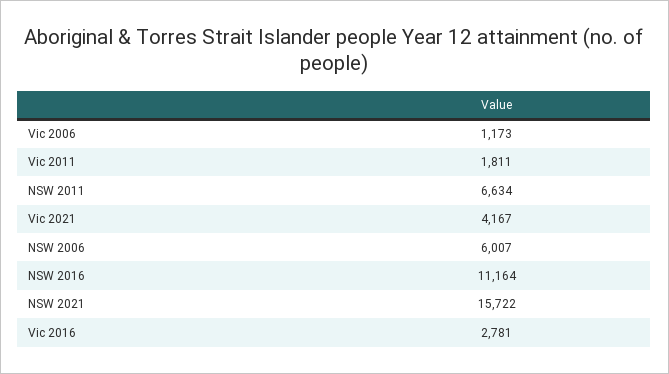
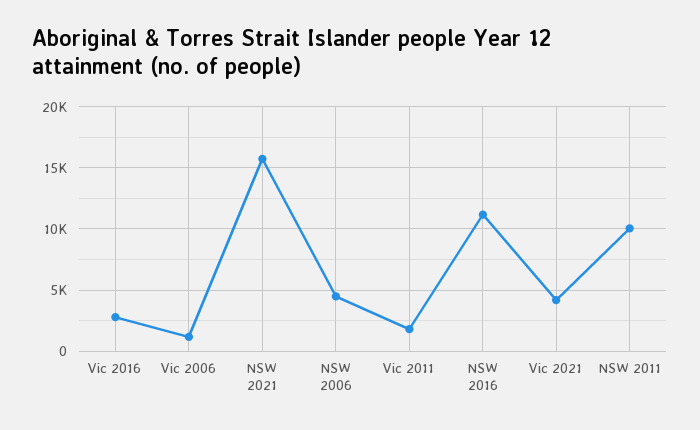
NSW 2011: 6634 -> 10000
NSW 2006: 6007 -> 4500

